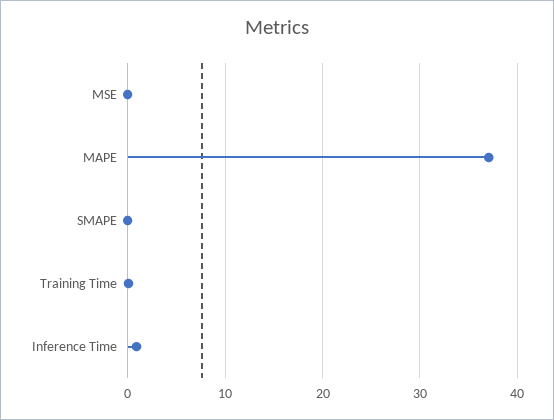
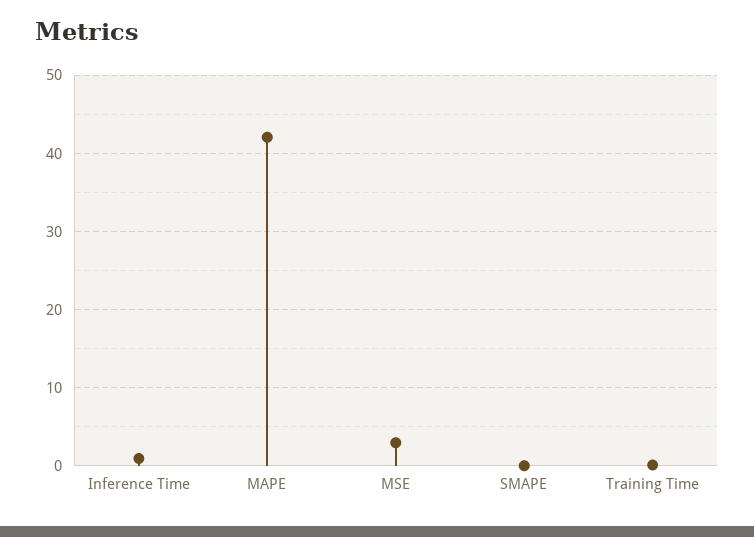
MSE: 0 -> 3
MAPE: 37 -> 42

